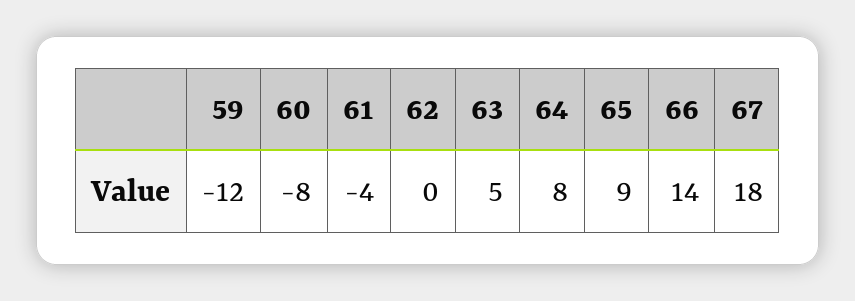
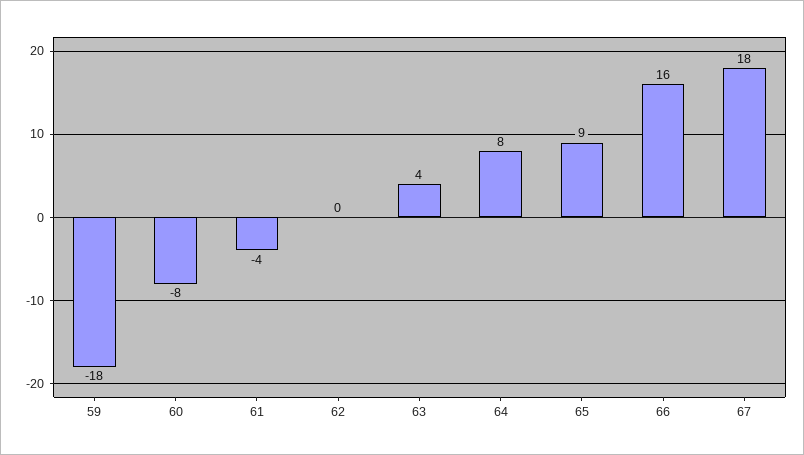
59: -12 -> -18
63: 5 -> 4
66: 14 -> 16

